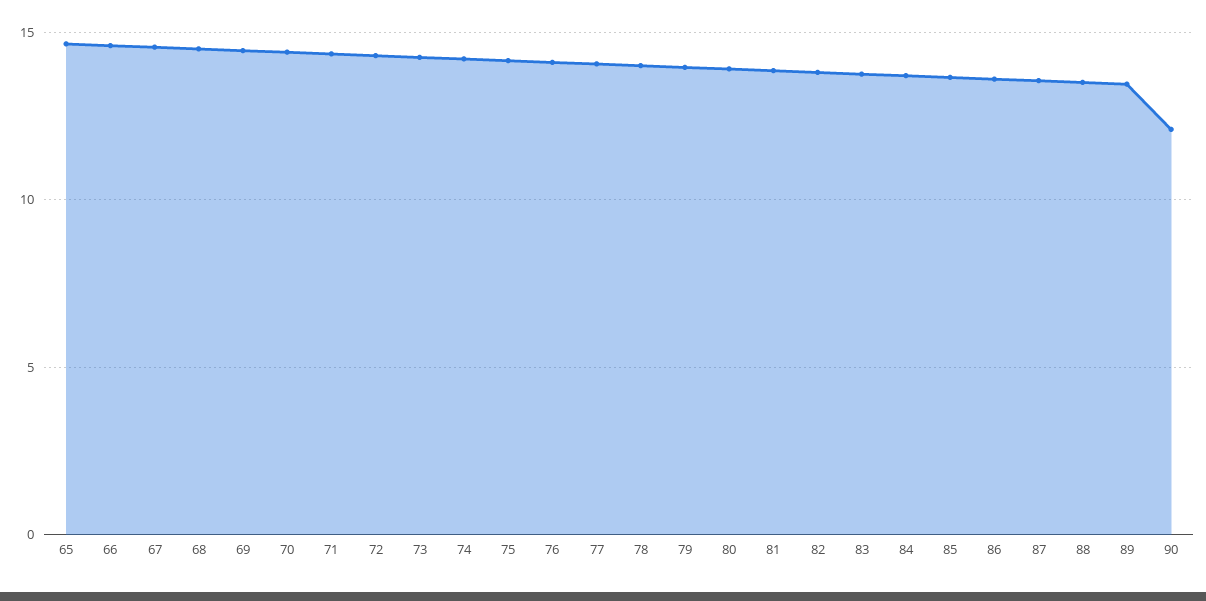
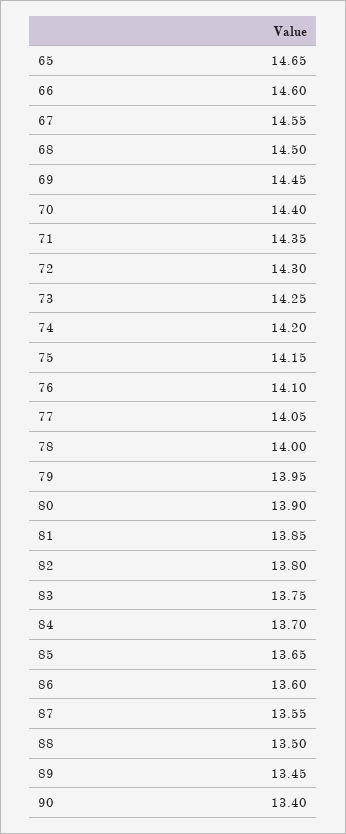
90: 12 -> 13.4

